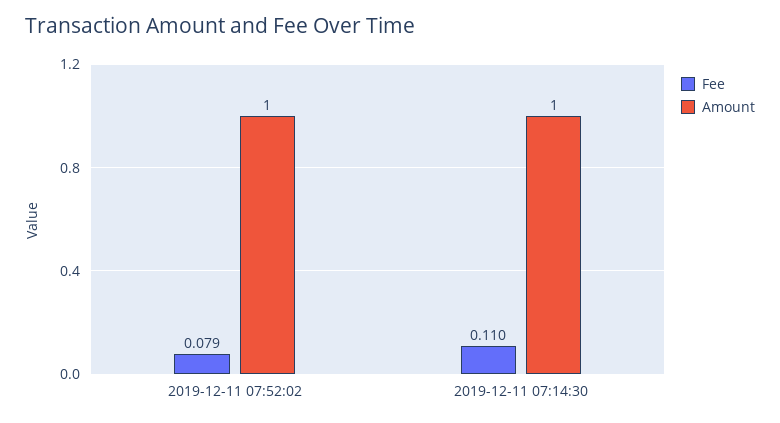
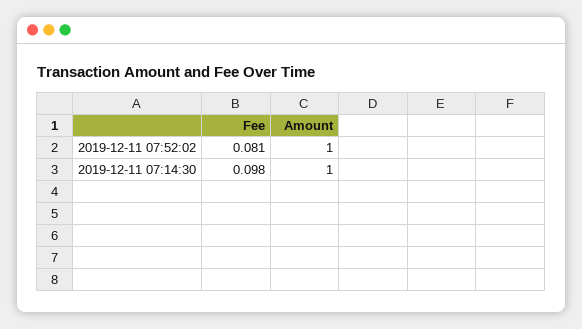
Fee, 2019-12-11 07:52:02: 0.079 -> 0.081
Fee, 2019-12-11 07:14:30: 0.11 -> 0.098

